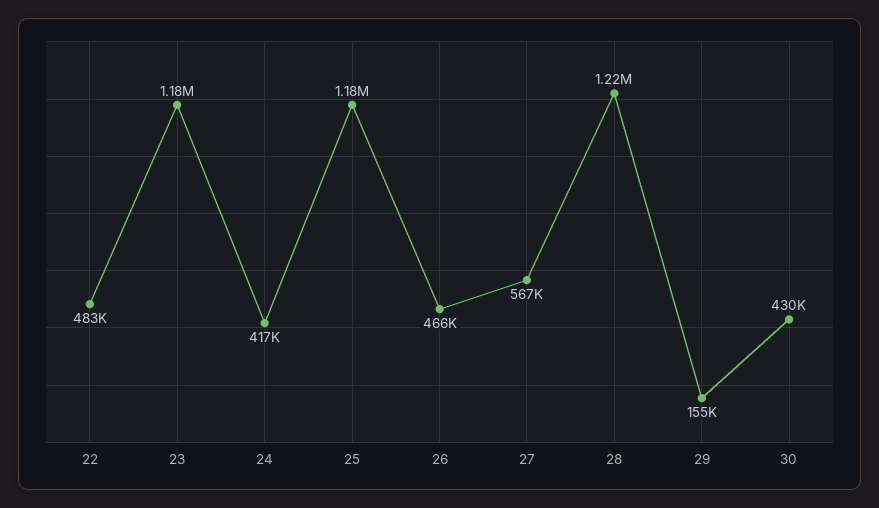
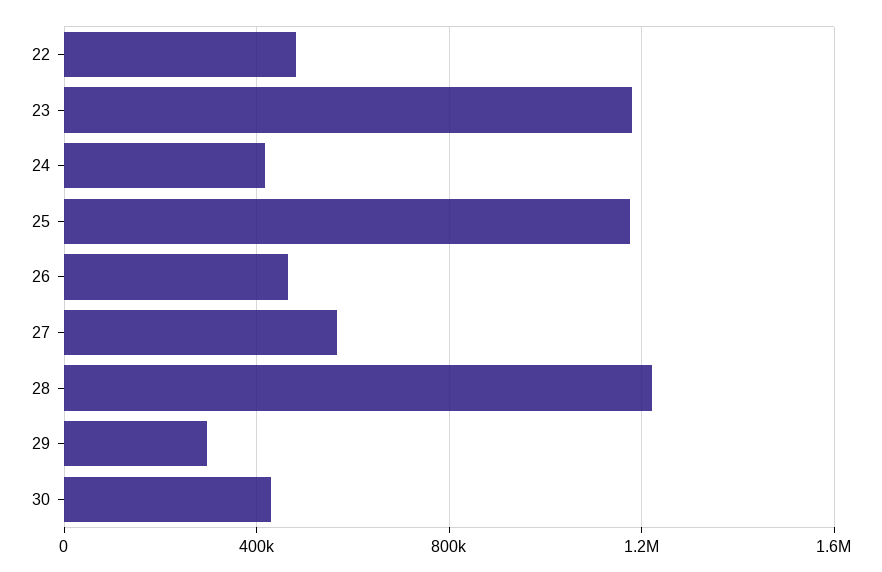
29: 155000 -> 300000

